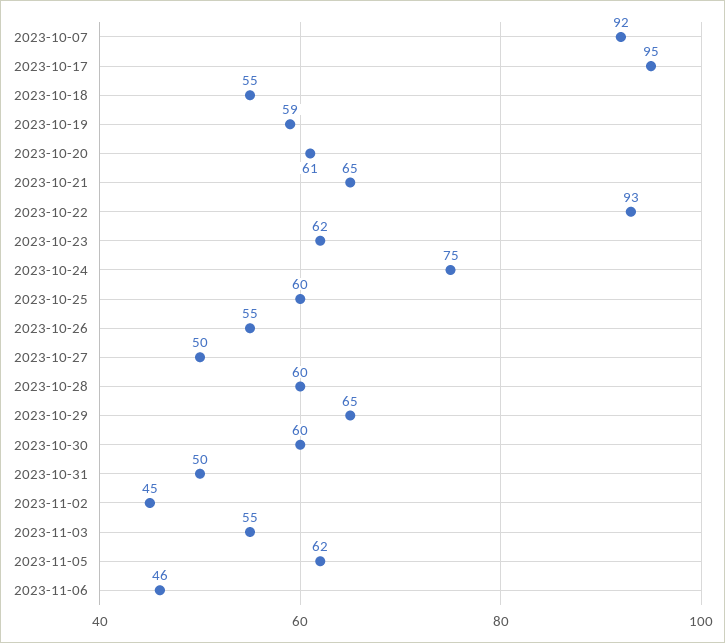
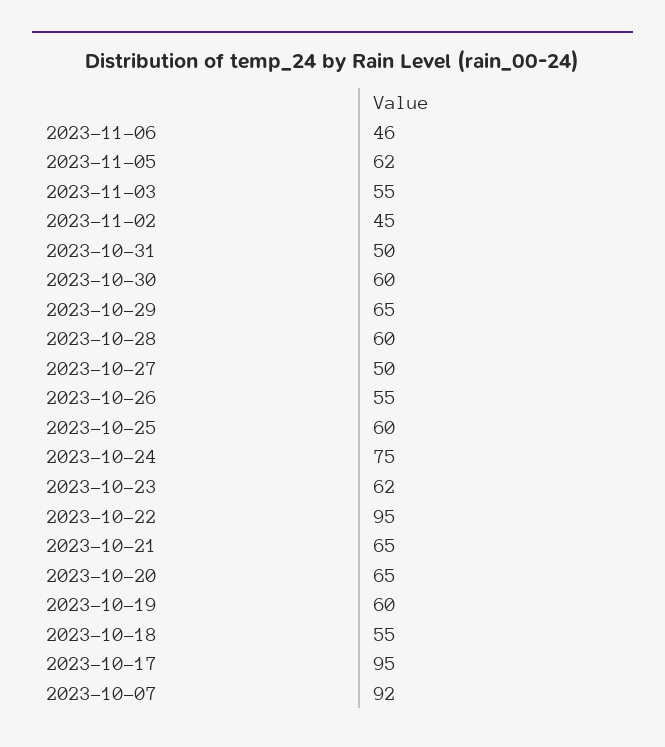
2023-10-19: 59 -> 60
2023-10-20: 61 -> 65
2023-10-22: 93 -> 95

